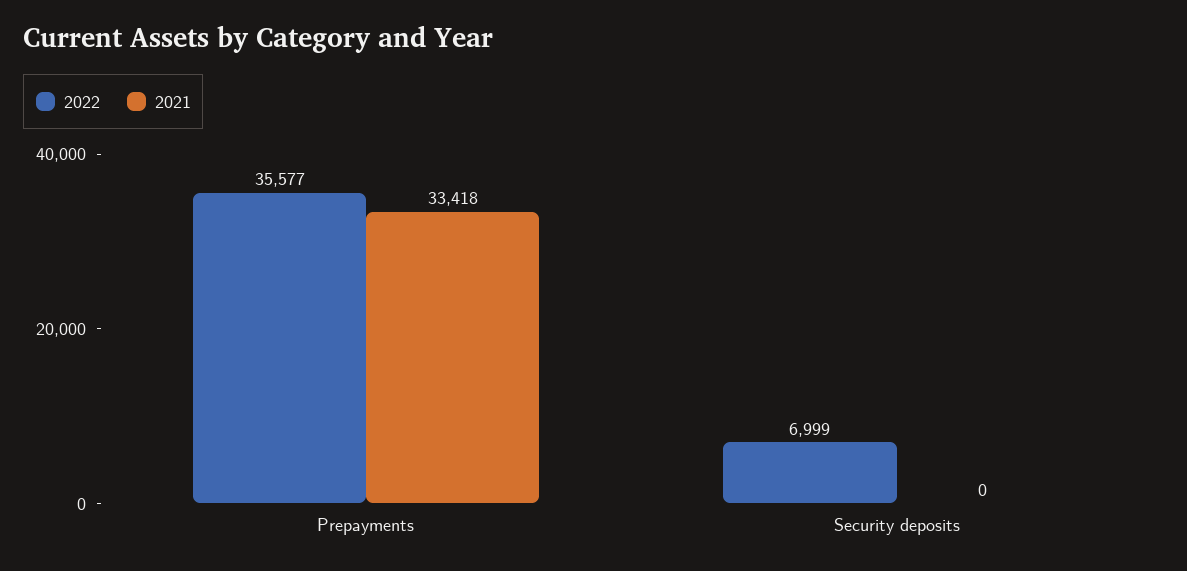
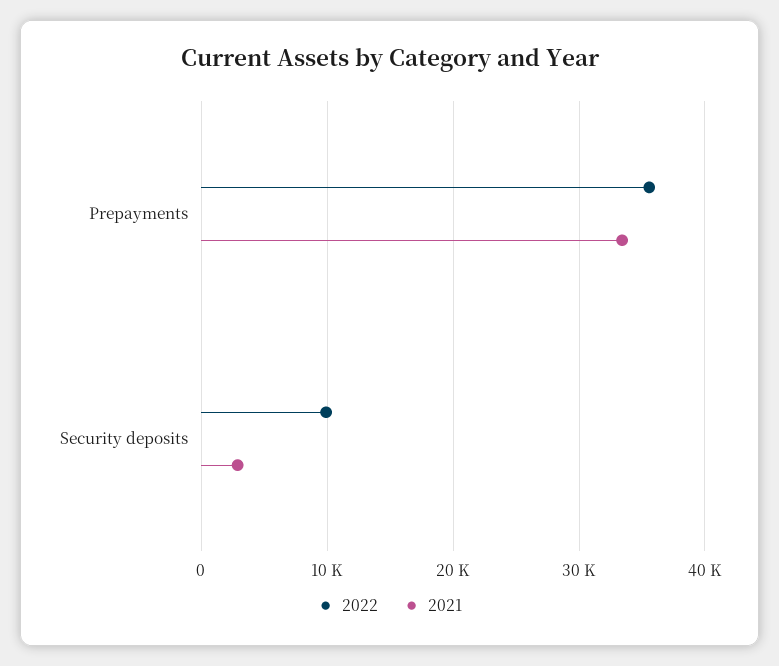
2022, Security deposits: 6999 -> 10000
2021, Security deposits: 0 -> 3000

